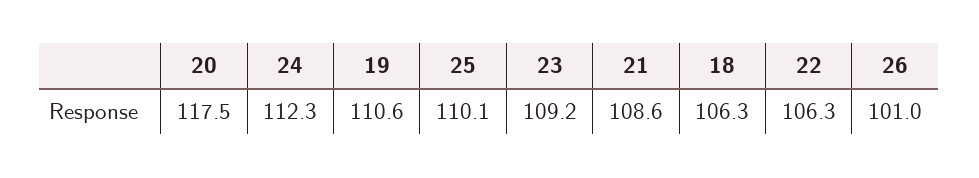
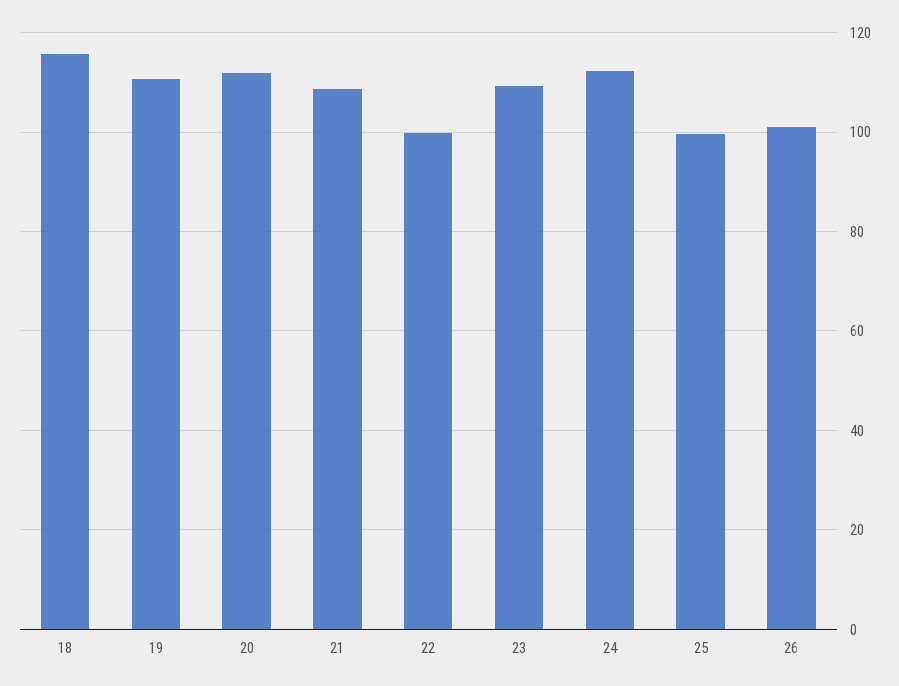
20: 117.5 -> 112
25: 110.1 -> 100
18: 106.3 -> 116
22: 106.3 -> 100

